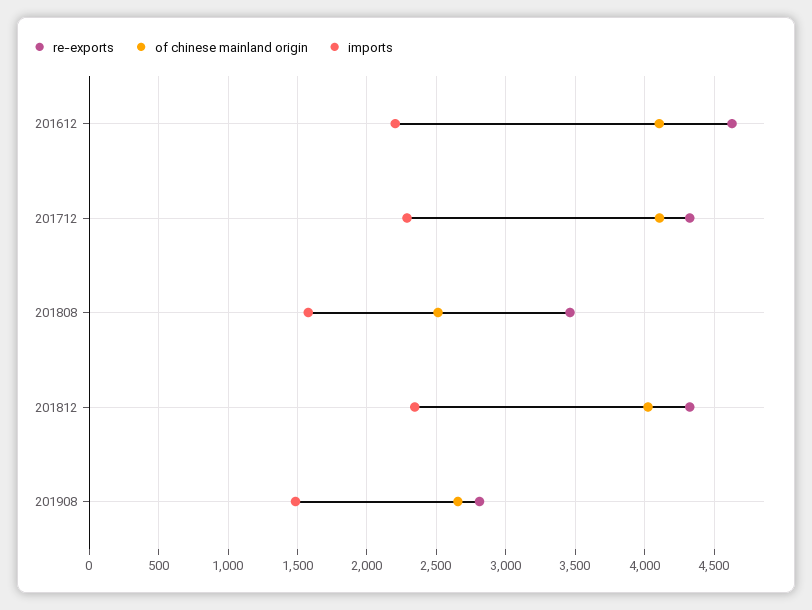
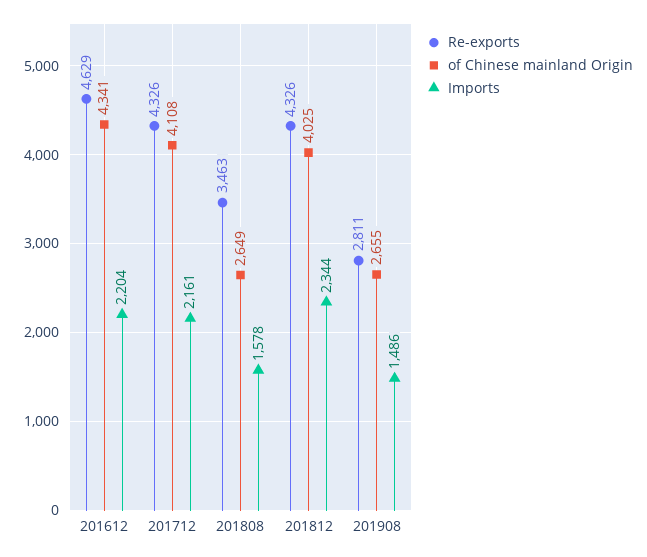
of chinese mainland origin, 201612: 4100 -> 4341
imports, 201712: 2300 -> 2161
of chinese mainland origin, 201808: 2500 -> 2649

